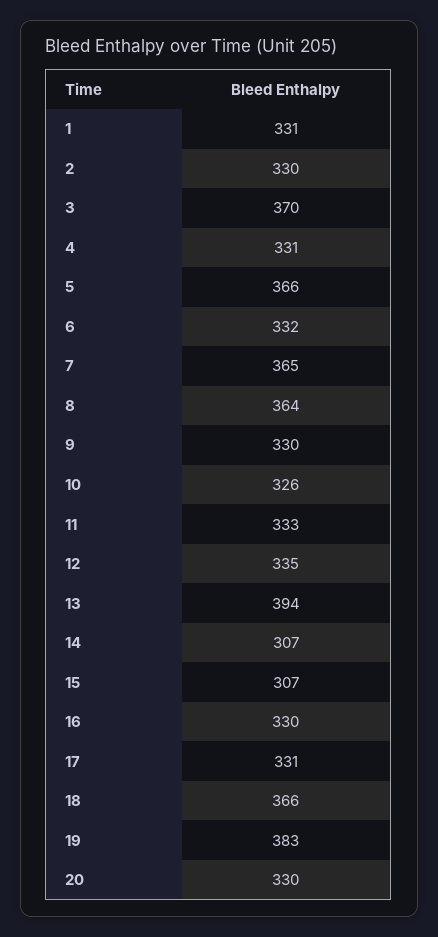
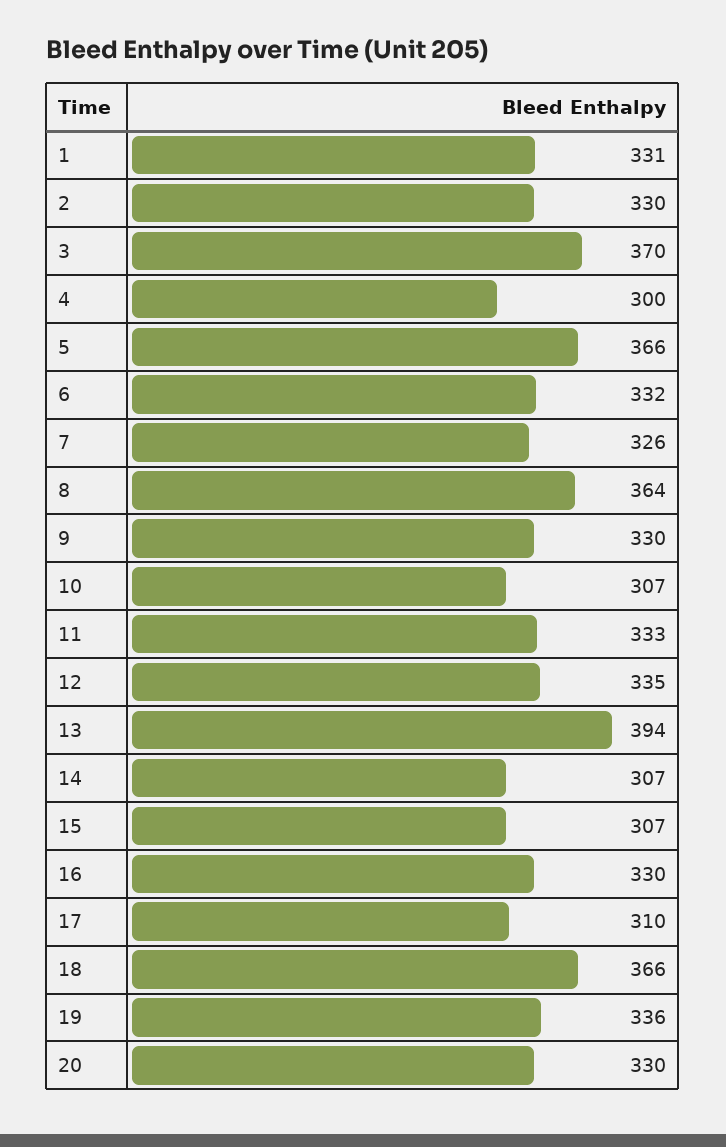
4: 331 -> 300
7: 365 -> 326
10: 326 -> 307
17: 331 -> 310
19: 383 -> 336

